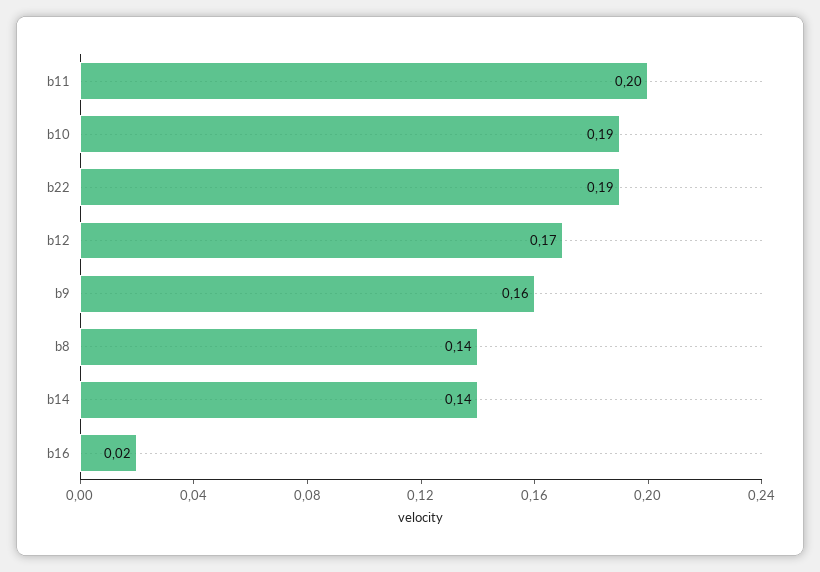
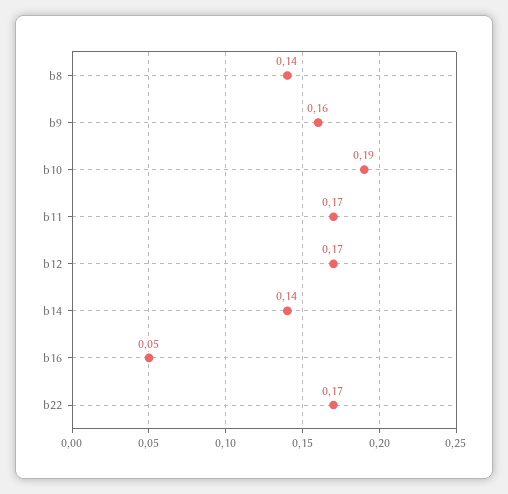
b11: 0.2 -> 0.17
b22: 0.19 -> 0.17
b16: 0.02 -> 0.05

